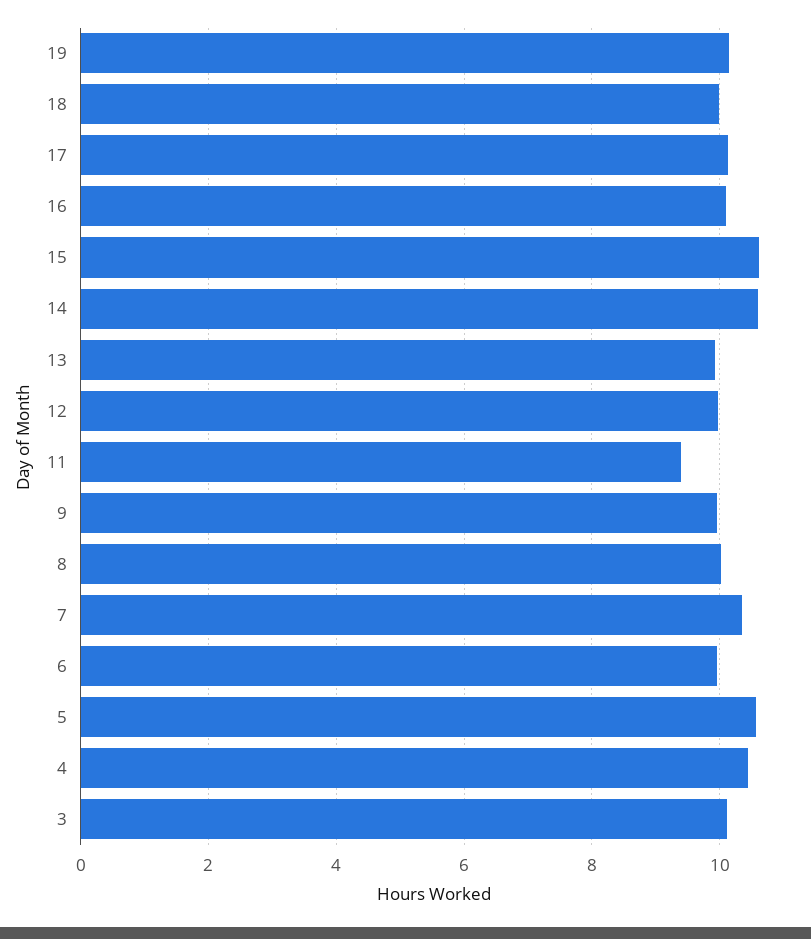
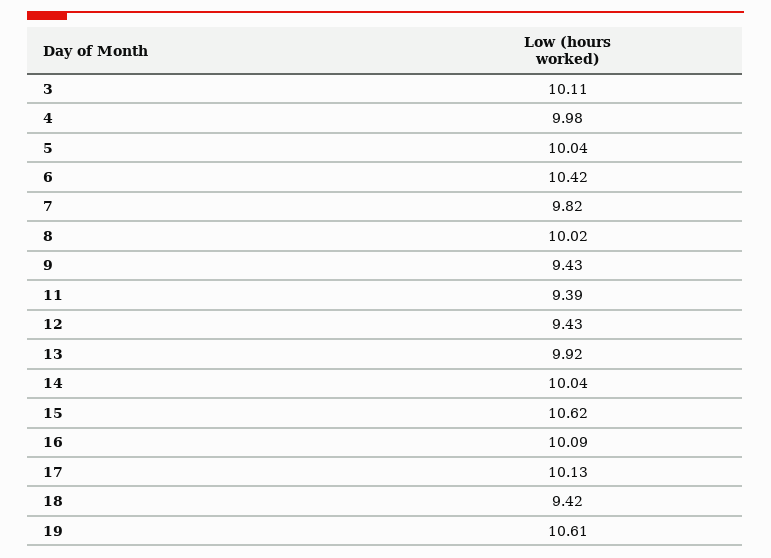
19: 10.2 -> 10.61
18: 10 -> 9.42
14: 10.6 -> 10.04
12: 10 -> 9.43
9: 10 -> 9.43
7: 10.4 -> 9.82
6: 10 -> 10.42
5: 10.6 -> 10.04
4: 10.4 -> 9.98

